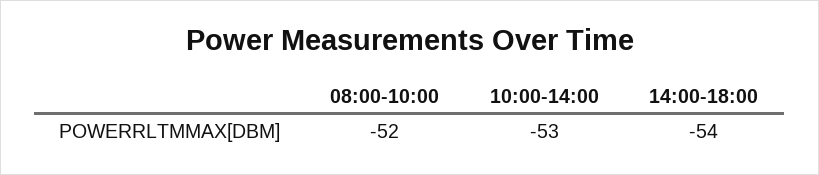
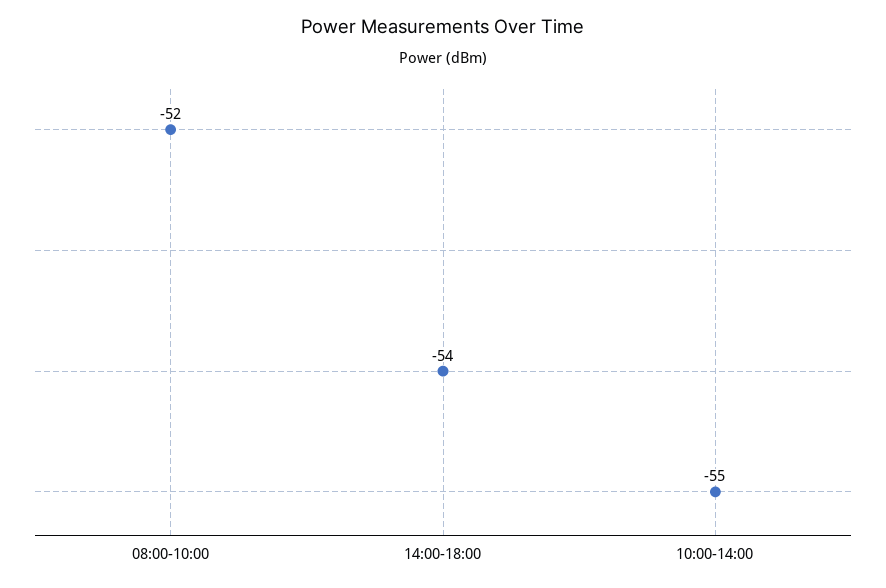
10:00-14:00: -53 -> -55

